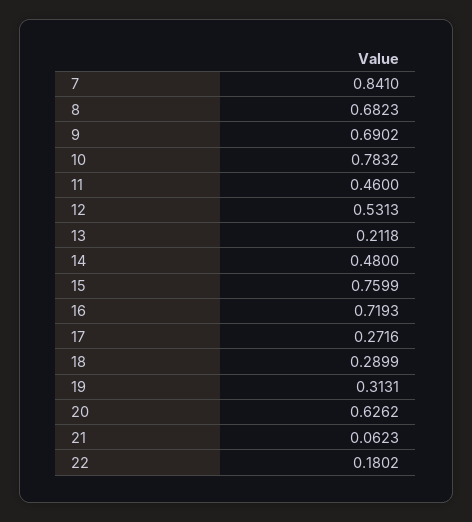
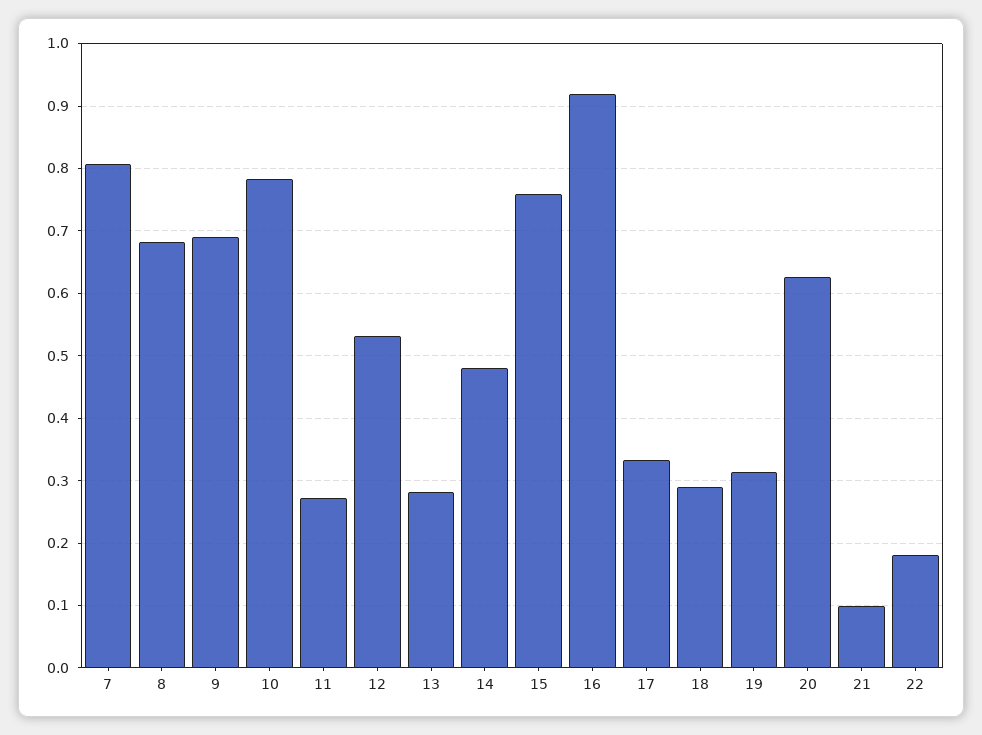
7: 0.841 -> 0.81
11: 0.46 -> 0.27
13: 0.2118 -> 0.28
16: 0.7193 -> 0.92
17: 0.2716 -> 0.33
21: 0.0623 -> 0.1

